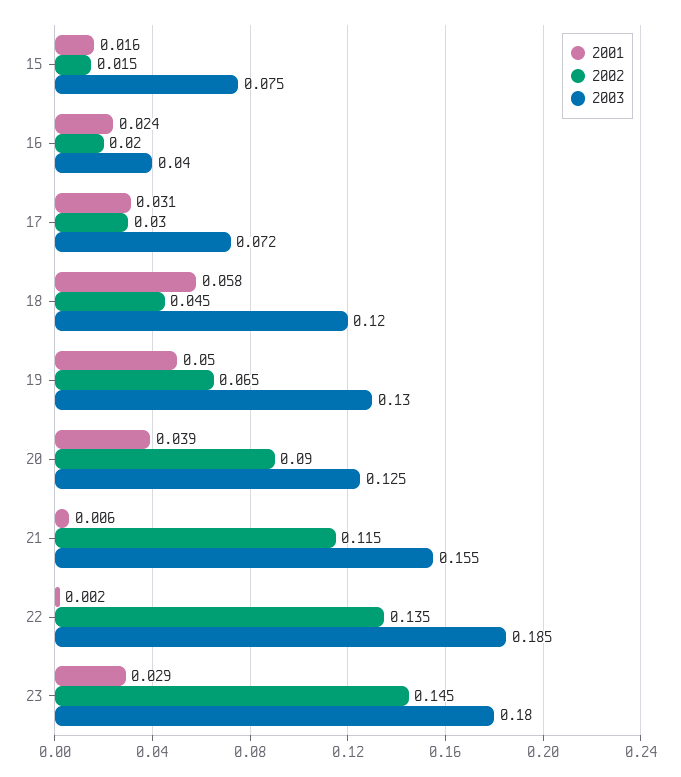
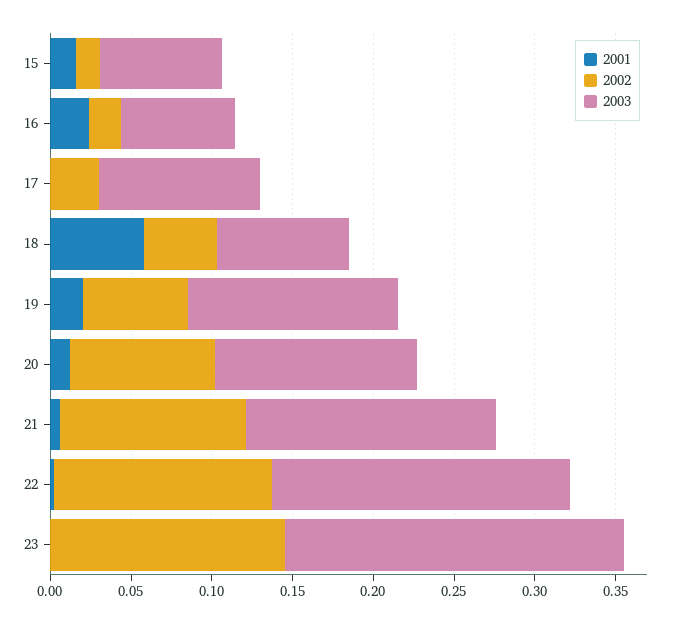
2003, 16: 0.04 -> 0.07
2001, 17: 0.031 -> 0
2003, 17: 0.072 -> 0.1
2003, 18: 0.12 -> 0.08
2001, 19: 0.05 -> 0.02
2001, 20: 0.039 -> 0.01
2001, 23: 0.029 -> 0
2003, 23: 0.18 -> 0.21

